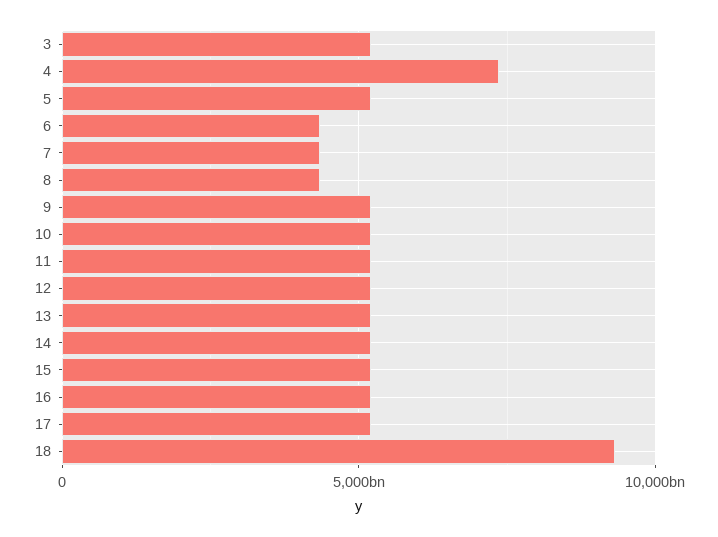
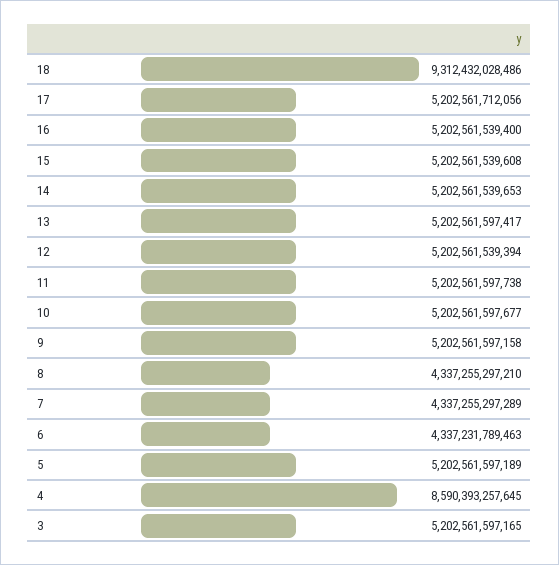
4: 7500000000000 -> 8590393257645

